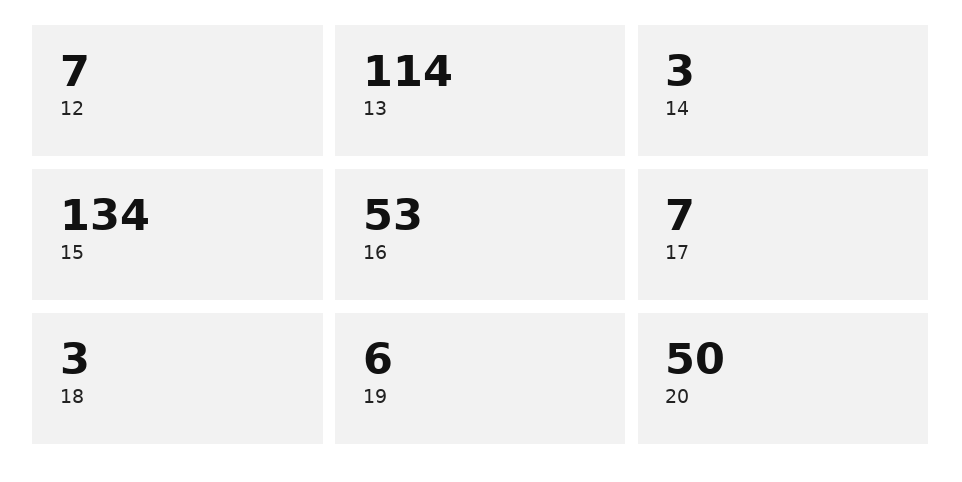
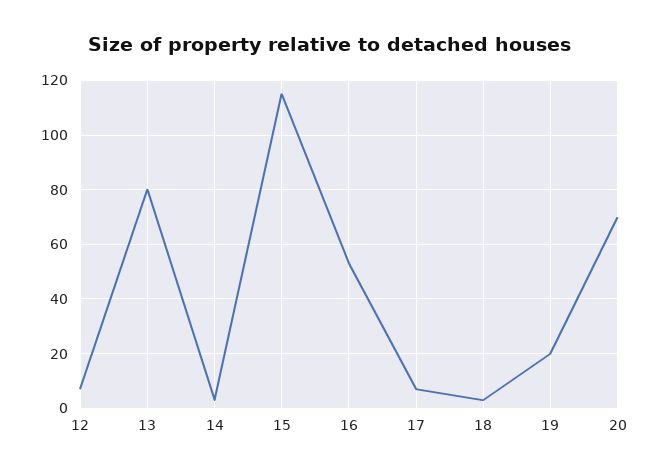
13: 114 -> 80
15: 134 -> 115
19: 6 -> 20
20: 50 -> 70

